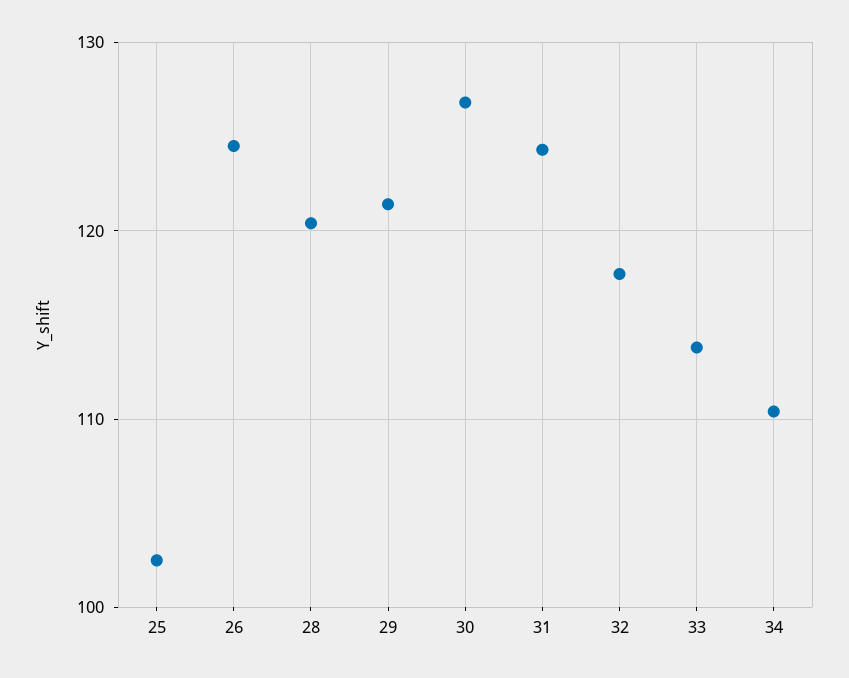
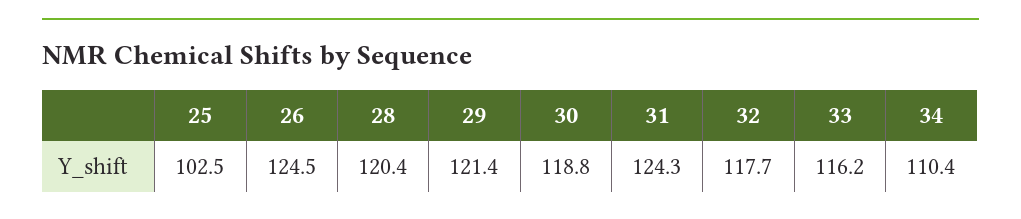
30: 127 -> 118.8
33: 114 -> 116.2

